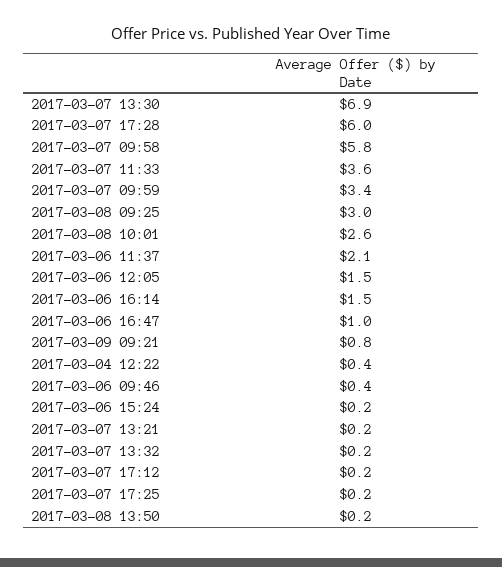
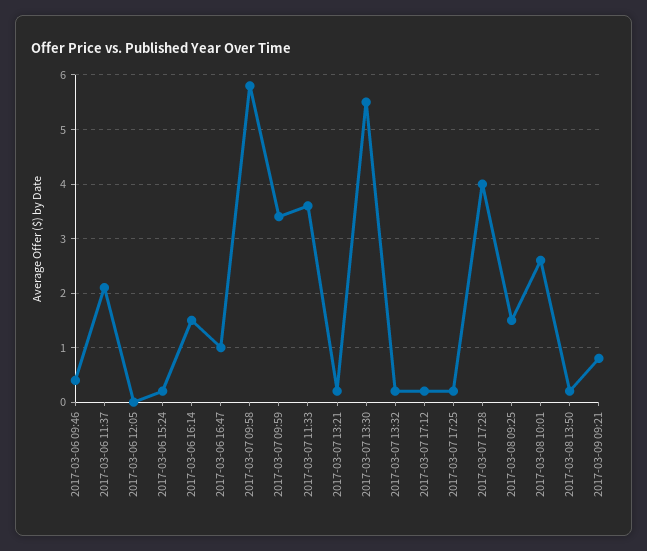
2017-03-07 13:30: 6.9 -> 5.5
2017-03-07 17:28: 6 -> 4
2017-03-08 09:25: 3 -> 1.5
2017-03-06 12:05: 1.5 -> 0
2017-03-04 12:22: 0.4 -> none

